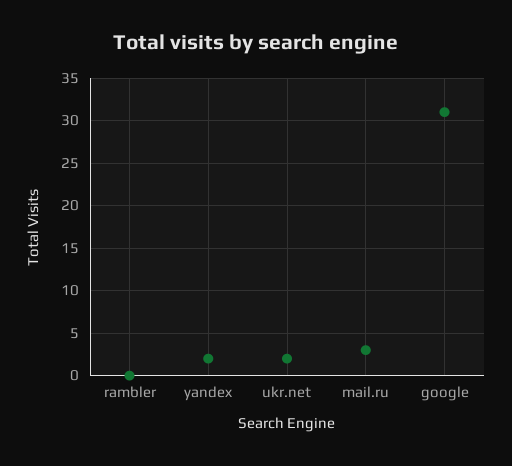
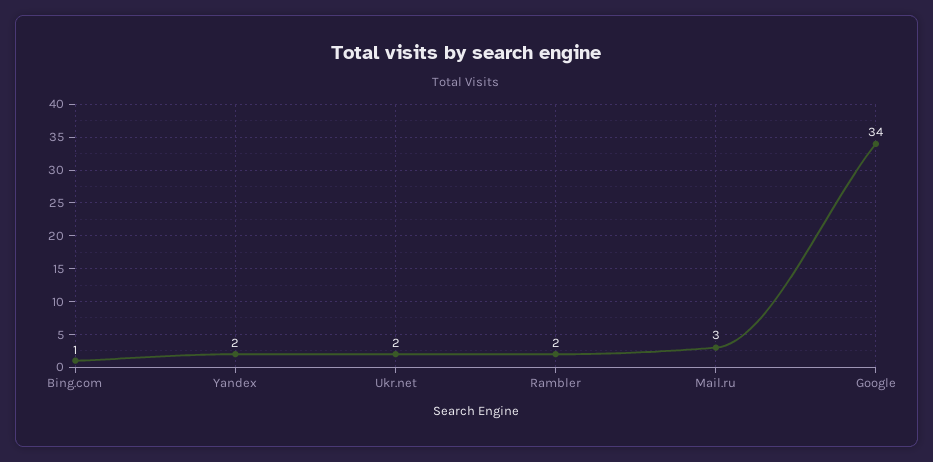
rambler: 0 -> 2
google: 31 -> 34
Bing.com: none -> 1

